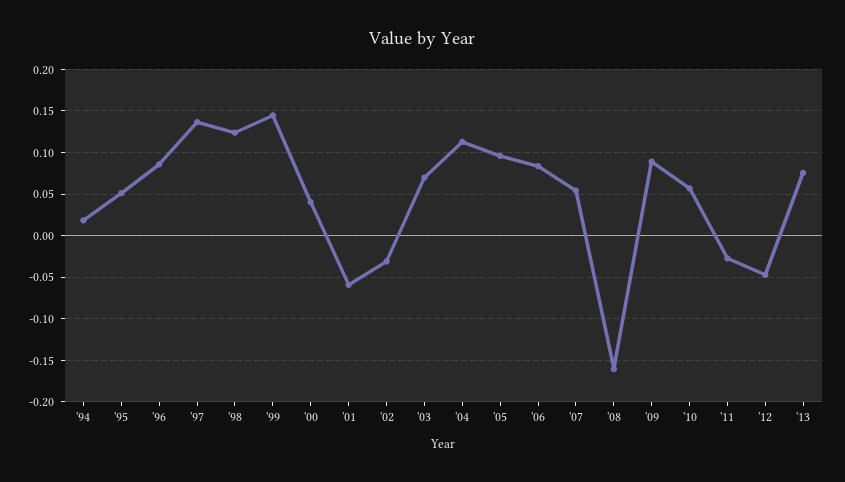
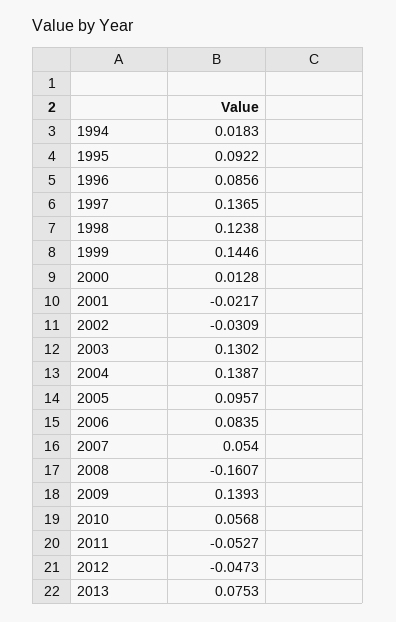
'95: 0.05 -> 0.0922
'00: 0.04 -> 0.0128
'01: -0.06 -> -0.0217
'03: 0.07 -> 0.1302
'04: 0.11 -> 0.1387
'09: 0.09 -> 0.1393
'11: -0.03 -> -0.0527

